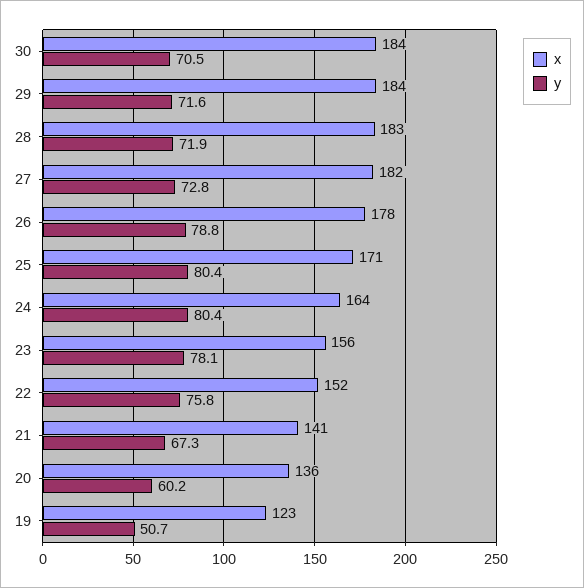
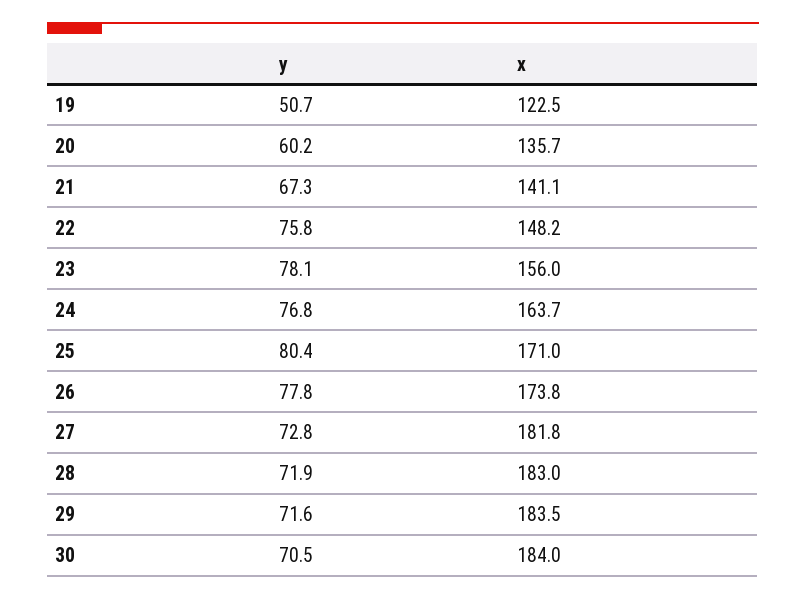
x, 26: 178 -> 173.8
y, 26: 78.8 -> 77.8
y, 24: 80.4 -> 76.8
x, 22: 152 -> 148.2

